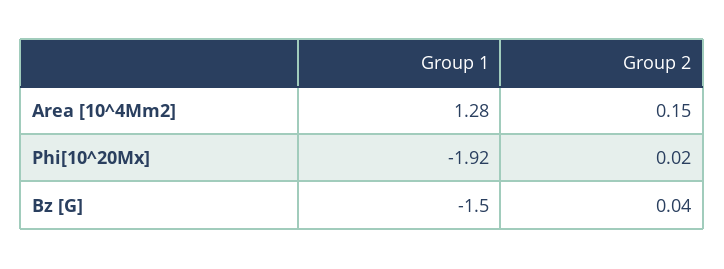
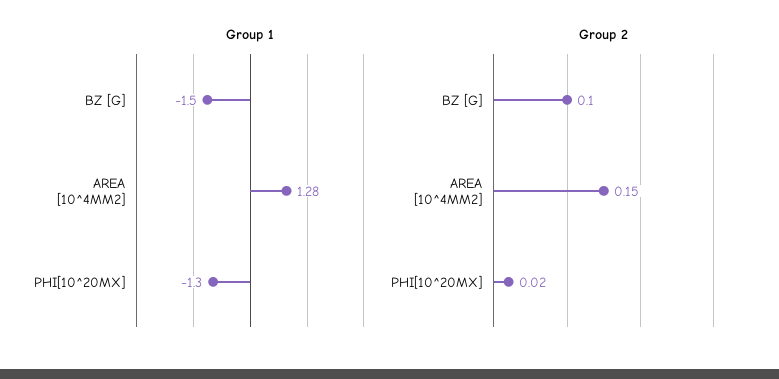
Group 1, Phi[10^20Mx]: -1.92 -> -1.3
Group 2, Bz [G]: 0.04 -> 0.1

